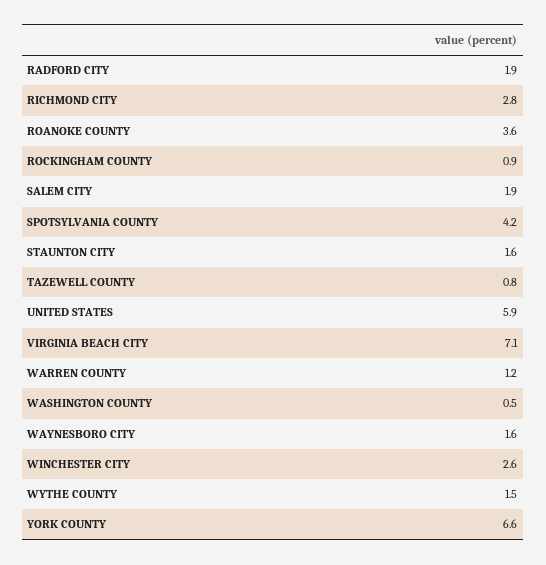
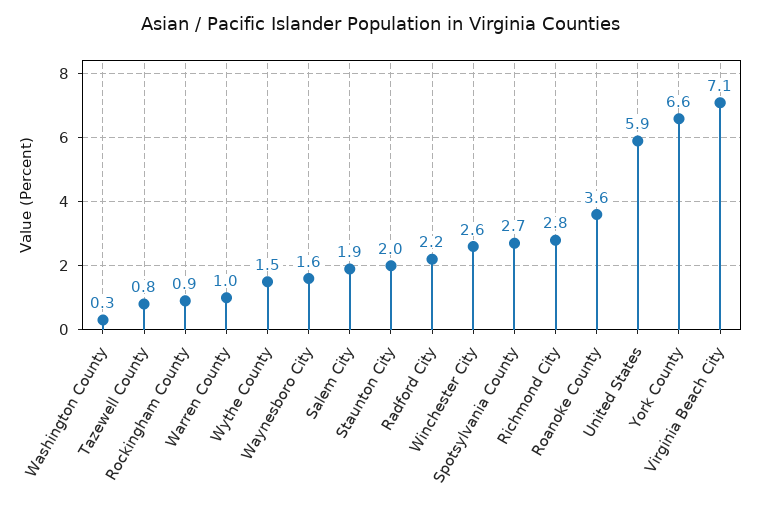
RADFORD CITY: 1.9 -> 2.2
SPOTSYLVANIA COUNTY: 4.2 -> 2.7
STAUNTON CITY: 1.6 -> 2
WARREN COUNTY: 1.2 -> 1
WASHINGTON COUNTY: 0.5 -> 0.3

